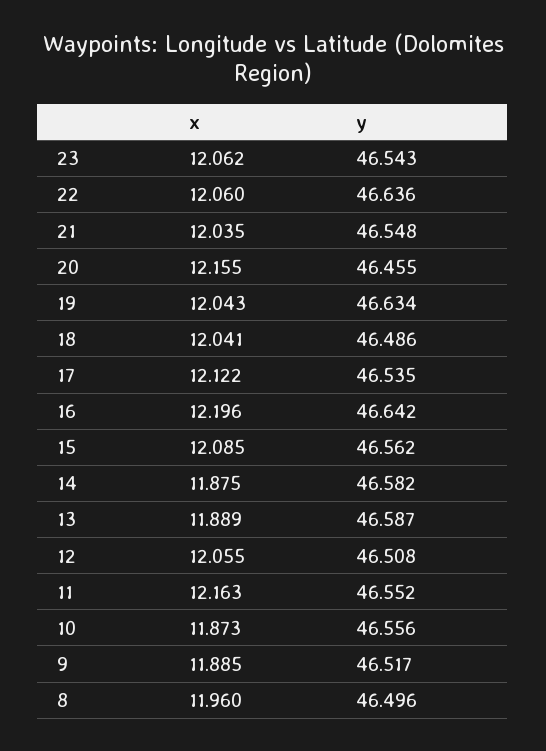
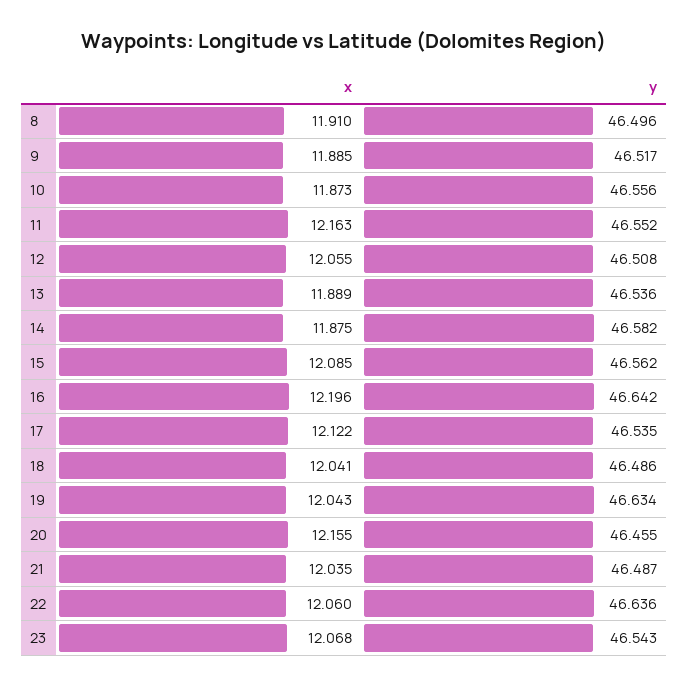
x, 23: 12.062 -> 12.068
y, 21: 46.548 -> 46.487
y, 13: 46.587 -> 46.536
x, 8: 11.96 -> 11.91

